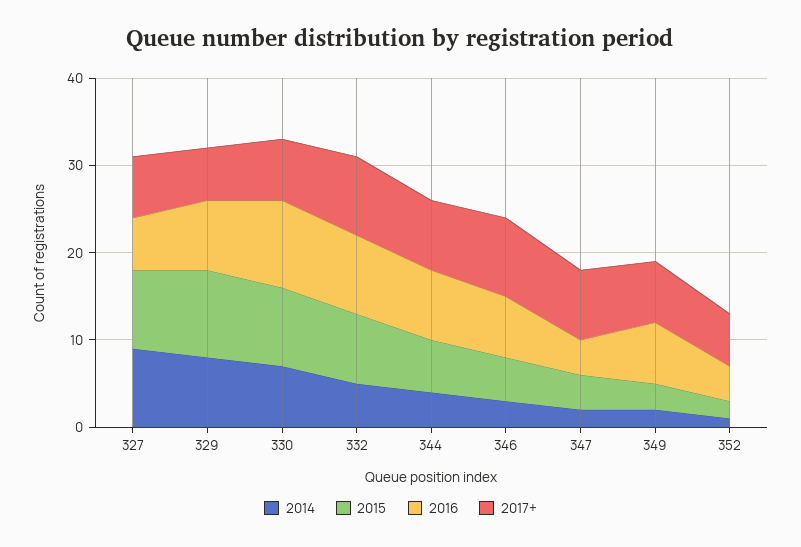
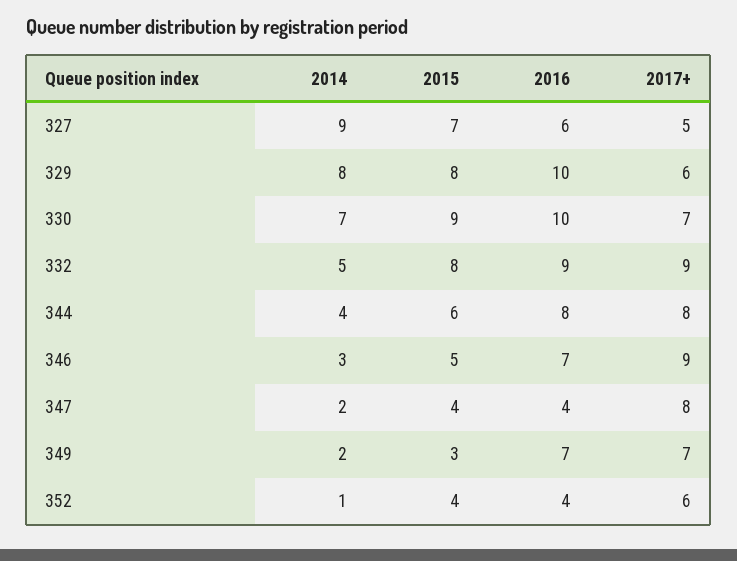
2015, 327: 9 -> 7
2017+, 327: 7 -> 5
2015, 329: 10 -> 8
2016, 329: 8 -> 10
2015, 352: 2 -> 4

